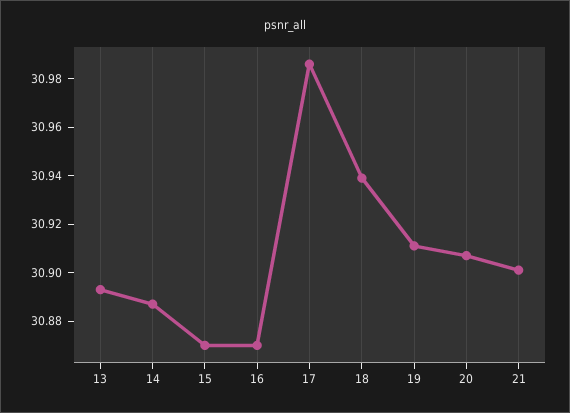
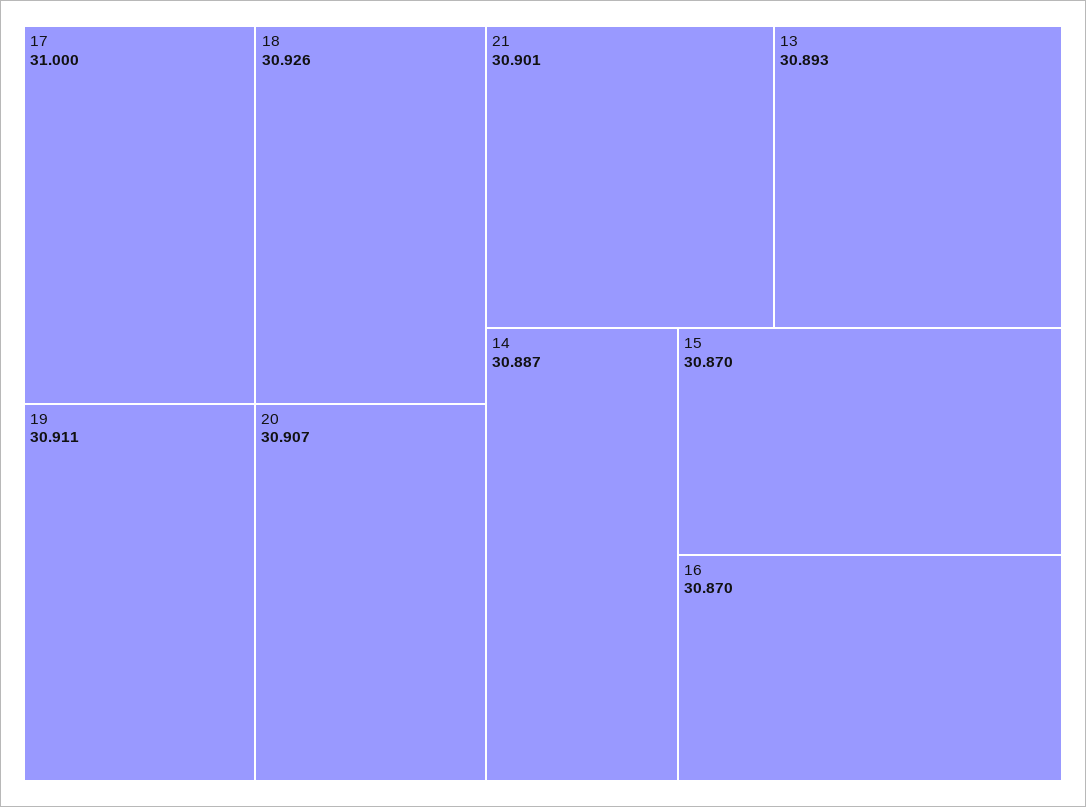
17: 30.985 -> 31
18: 30.94 -> 30.926

